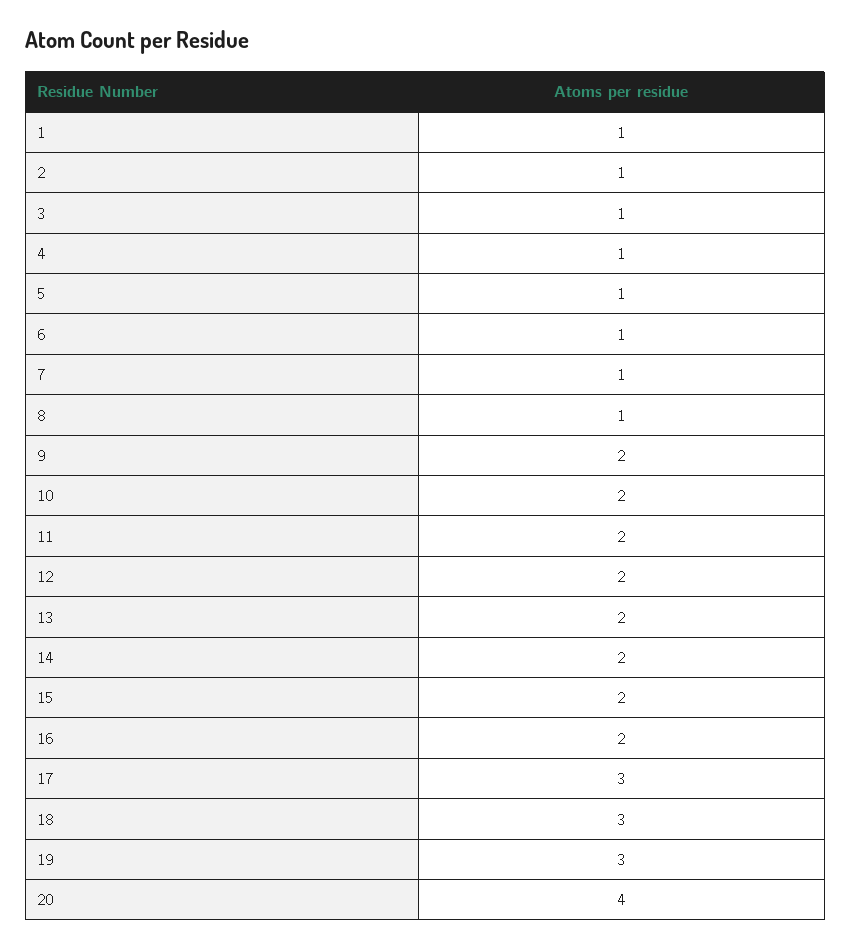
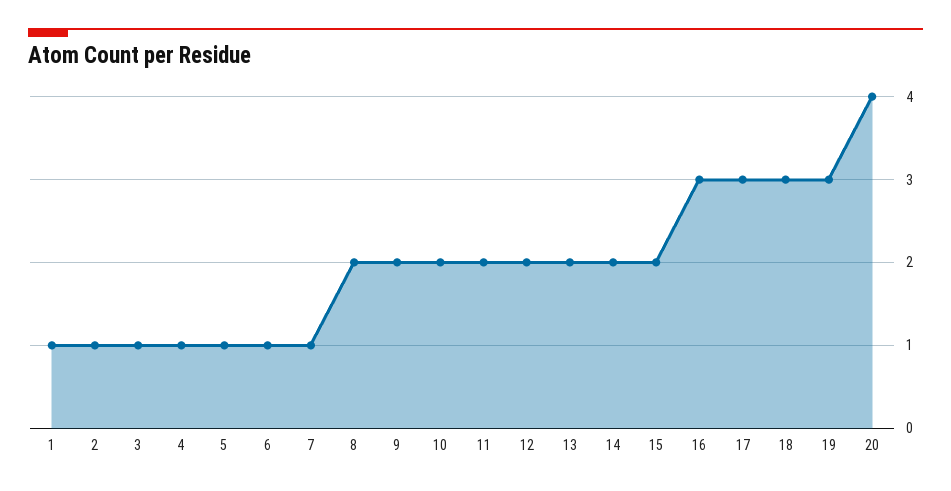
8: 1 -> 2
16: 2 -> 3

